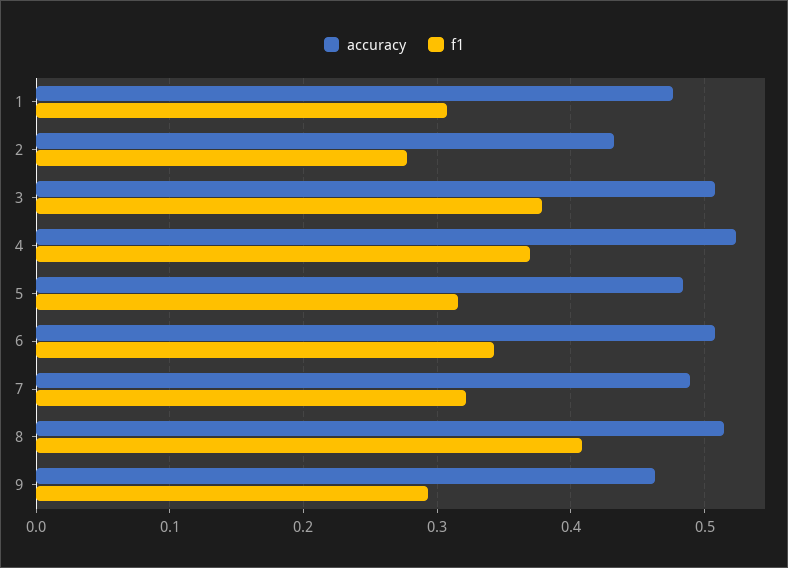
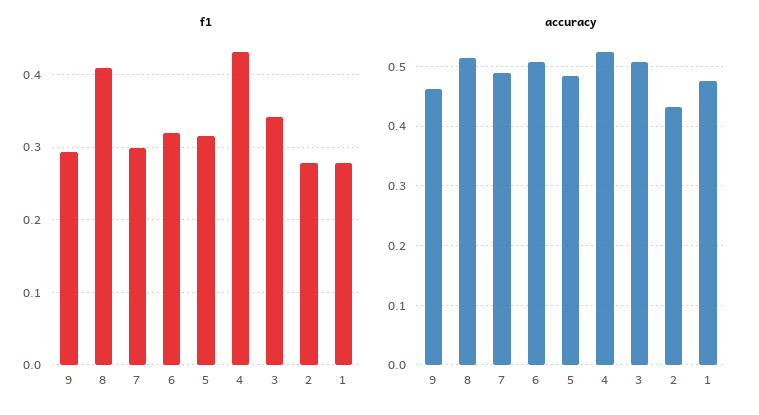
f1, 1: 0.31 -> 0.28
f1, 3: 0.38 -> 0.34
f1, 4: 0.37 -> 0.43
f1, 6: 0.34 -> 0.32
f1, 7: 0.32 -> 0.3

